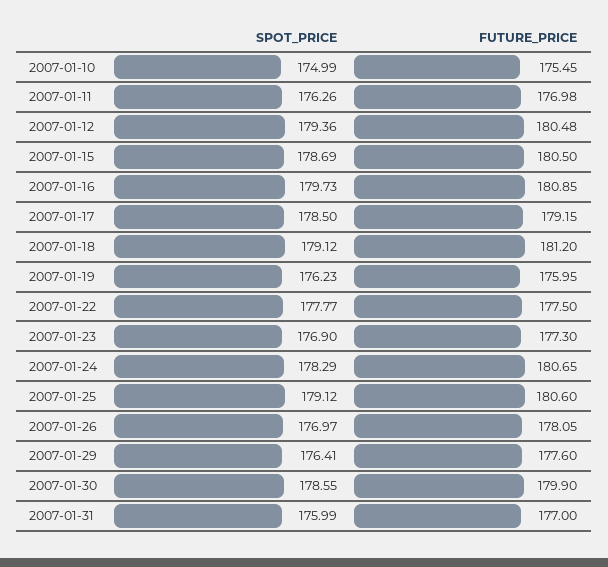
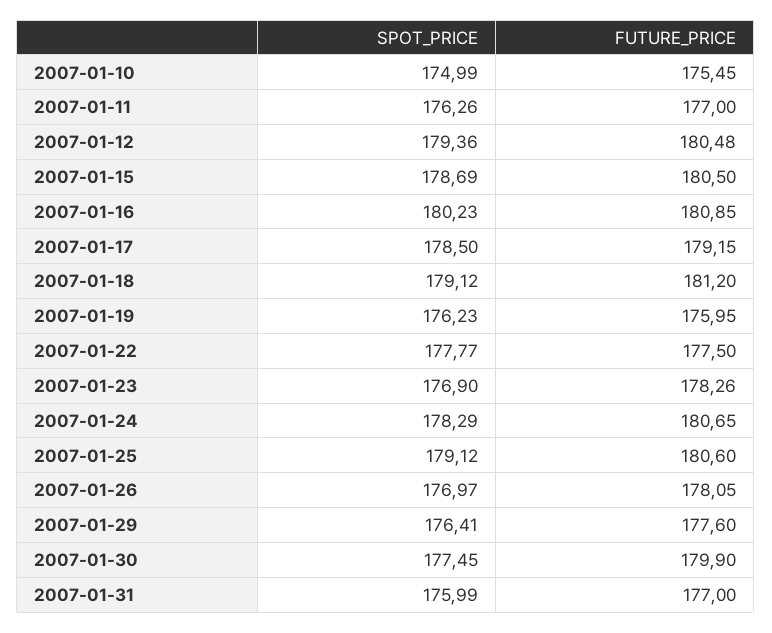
FUTURE_PRICE, 2007-01-11: 176.98 -> 177
SPOT_PRICE, 2007-01-16: 179.73 -> 180.23
FUTURE_PRICE, 2007-01-23: 177.3 -> 178.26
SPOT_PRICE, 2007-01-30: 178.55 -> 177.45

